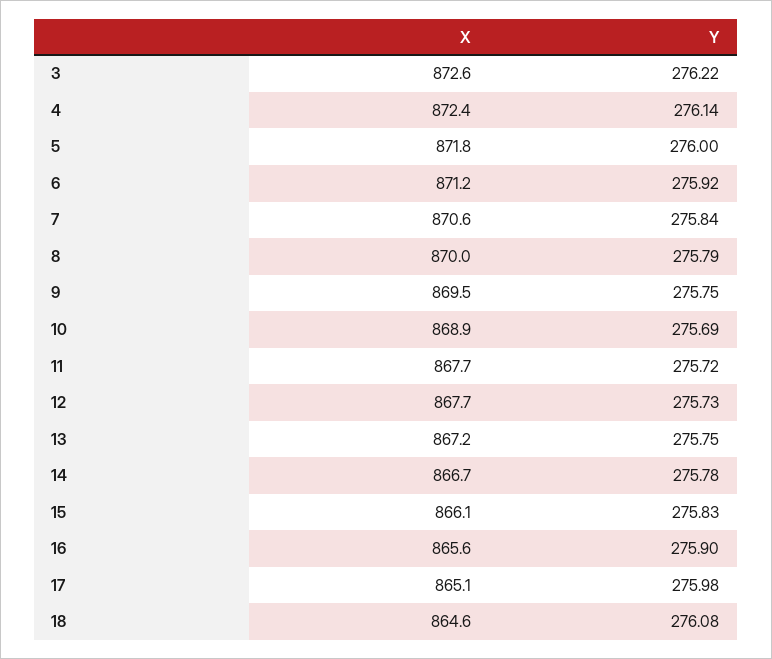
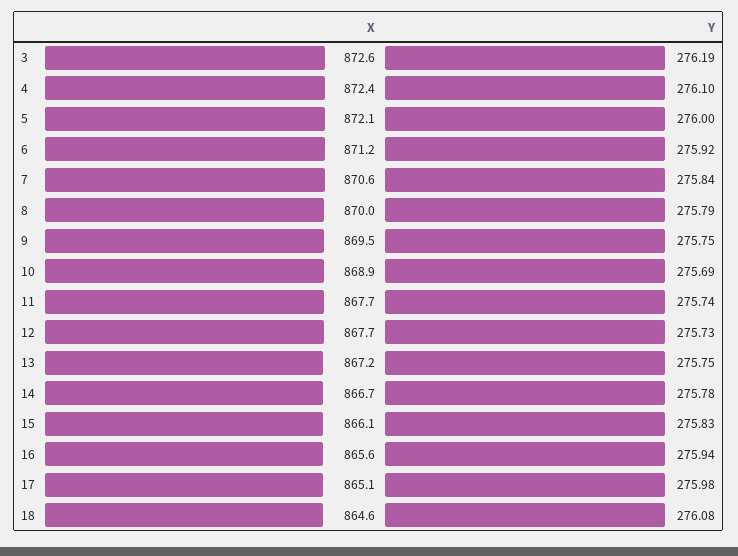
Y, 3: 276.22 -> 276.19
Y, 4: 276.14 -> 276.1
X, 5: 871.8 -> 872.1
Y, 11: 275.72 -> 275.74
Y, 16: 275.9 -> 275.94

